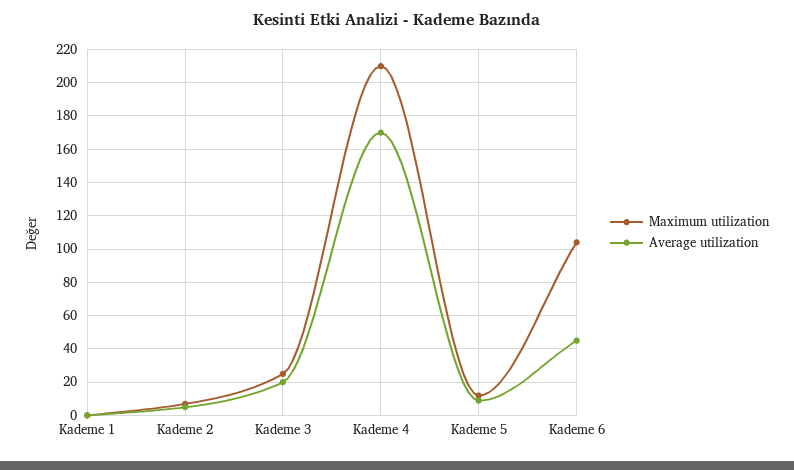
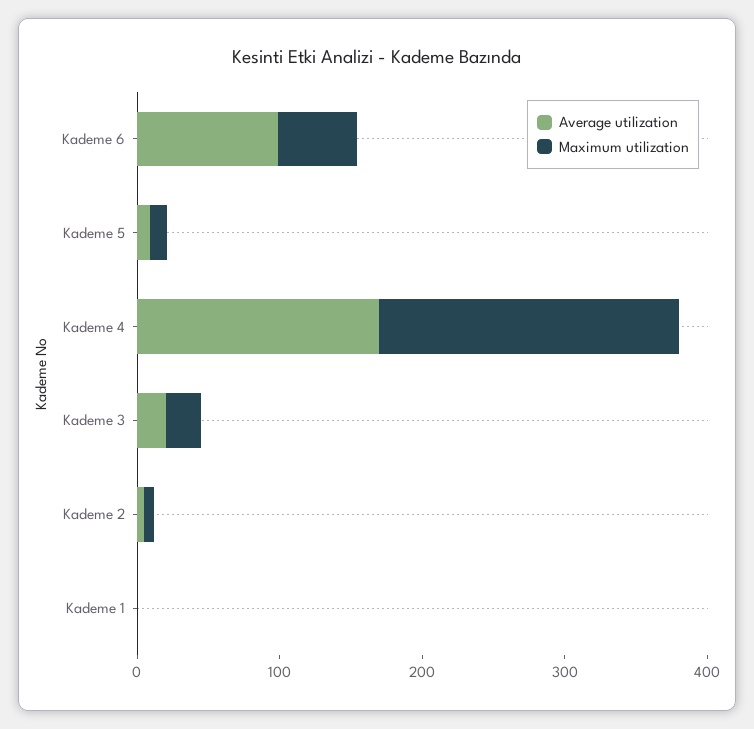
Maximum utilization, Kademe 6: 105 -> 60
Average utilization, Kademe 6: 45 -> 100

